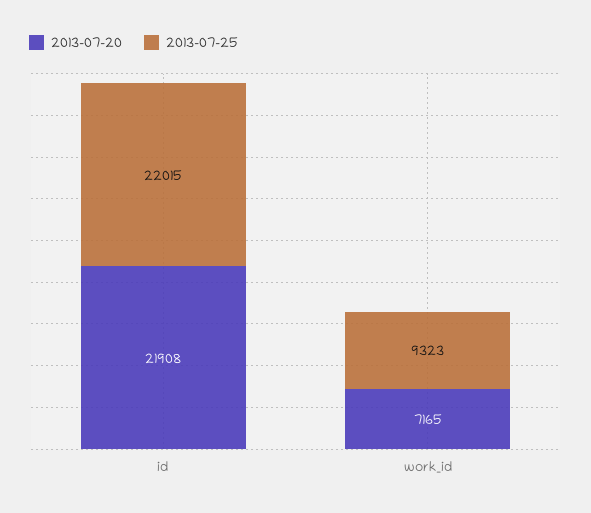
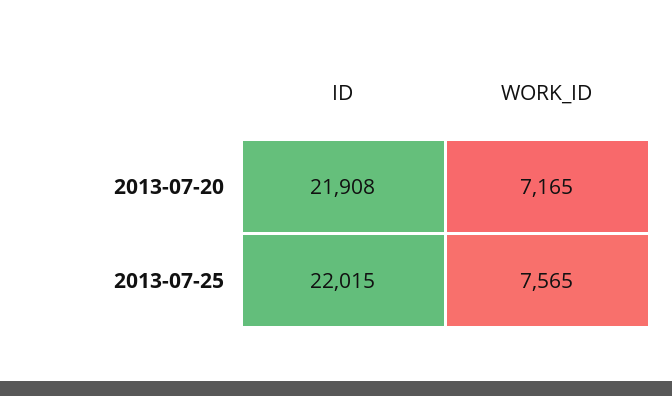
2013-07-25, work_id: 9323 -> 7565

